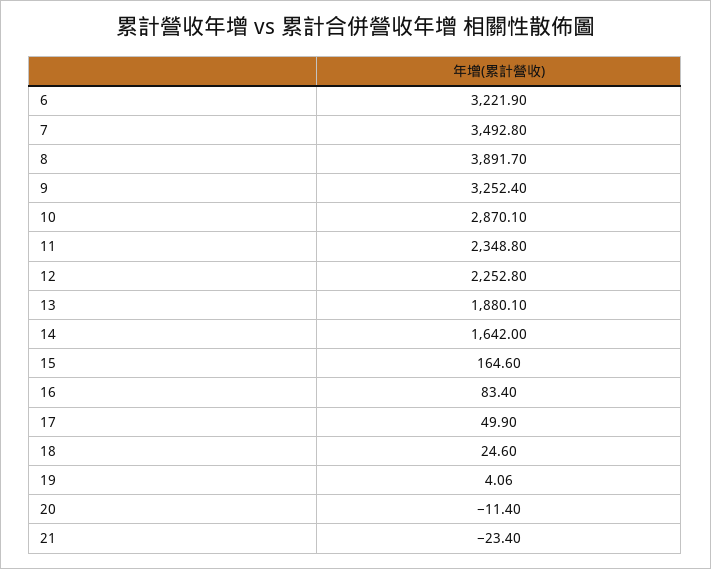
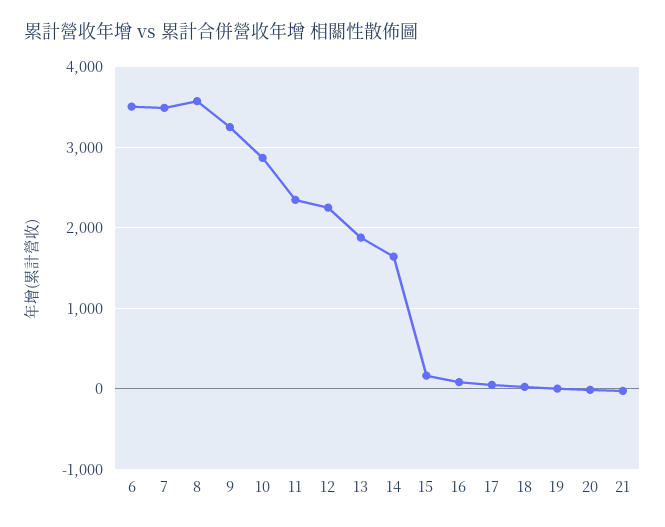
6: 3221.9 -> 3500
8: 3891.7 -> 3600

